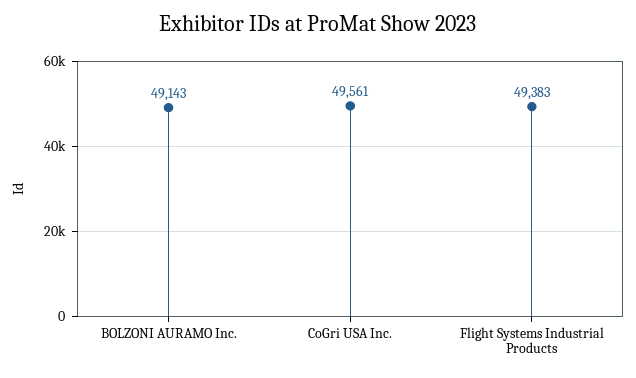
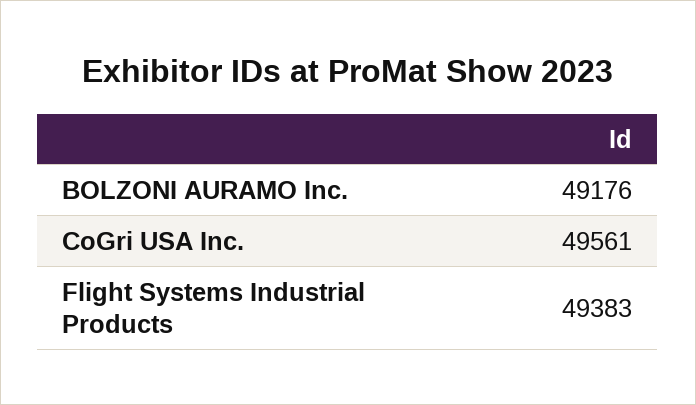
BOLZONI AURAMO Inc.: 49143 -> 49176

